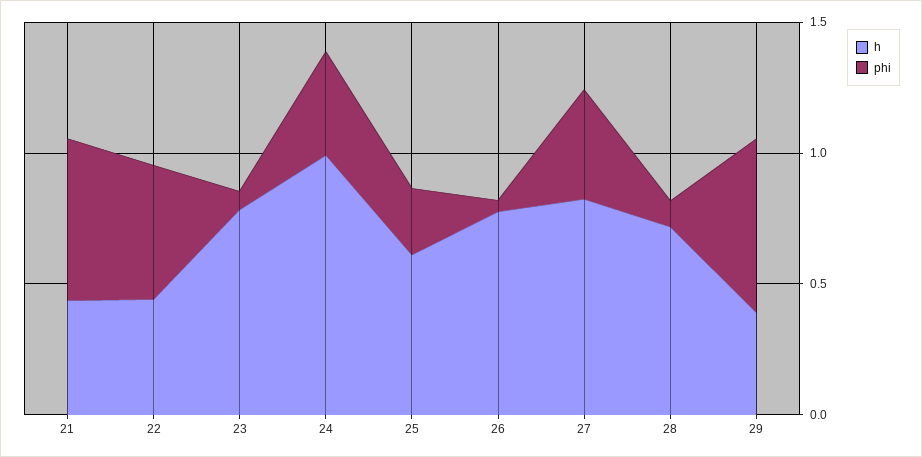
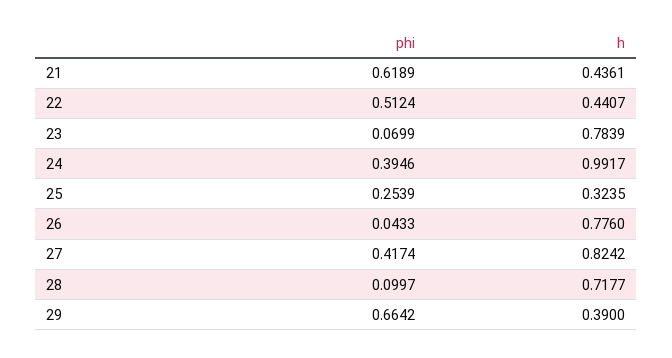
h, 25: 0.6 -> 0.3235

